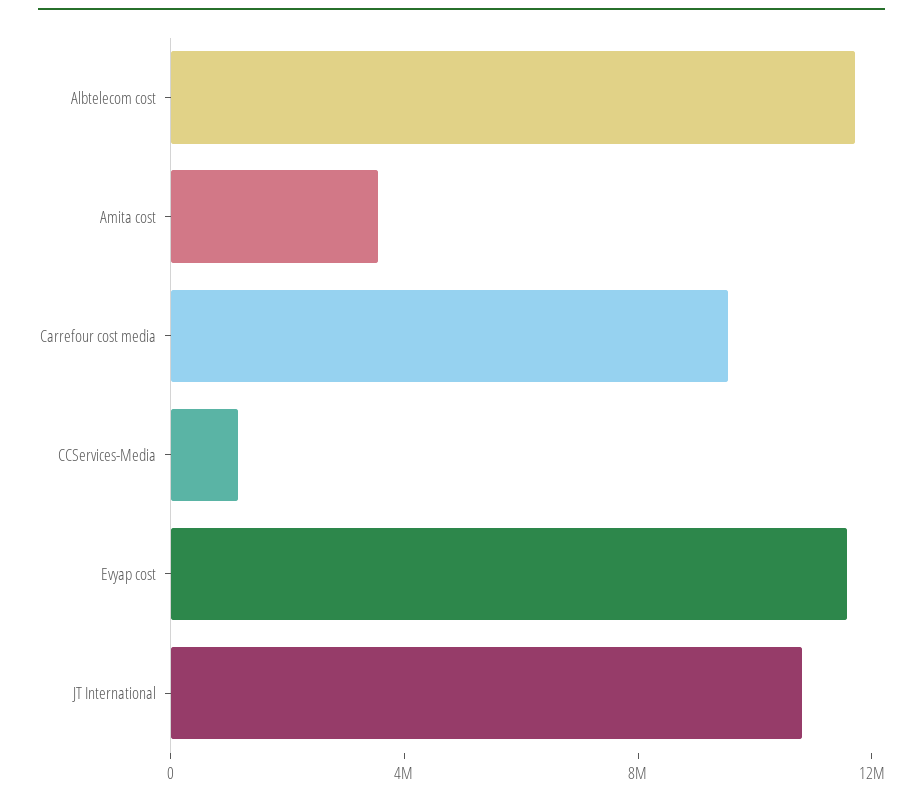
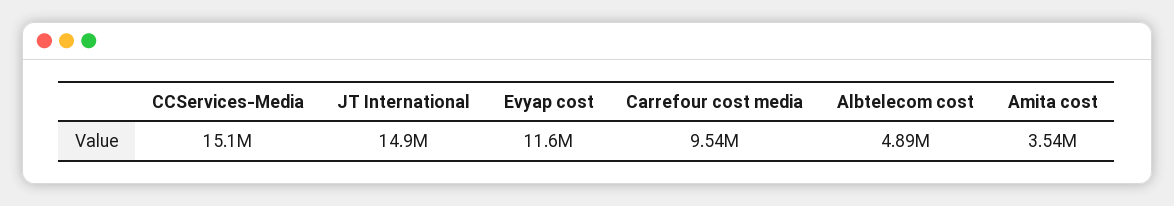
Albtelecom cost: 12000000 -> 4890000
CCServices-Media: 1000000 -> 15100000
JT International: 11000000 -> 14900000

